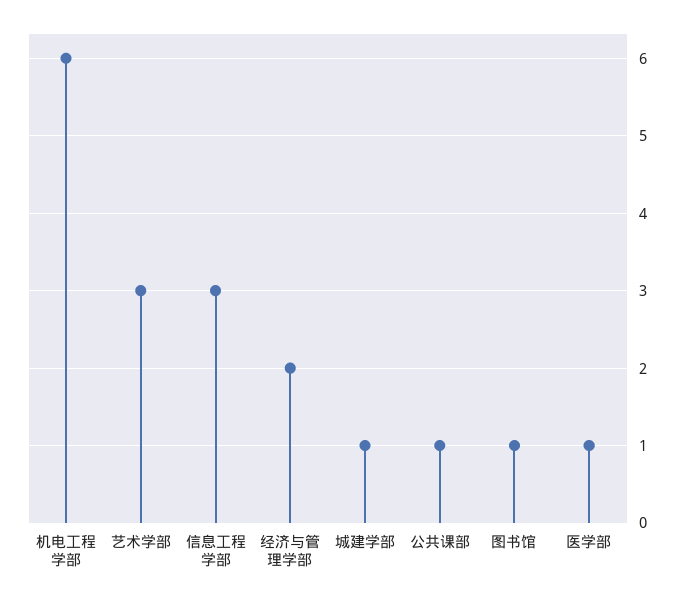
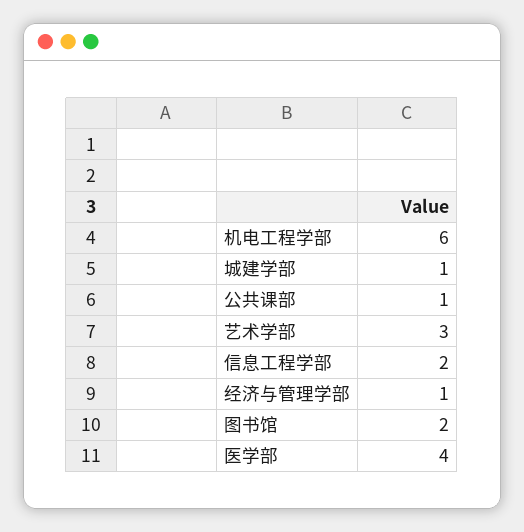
信息工程学部: 3 -> 2
经济与管理学部: 2 -> 1
图书馆: 1 -> 2
医学部: 1 -> 4

